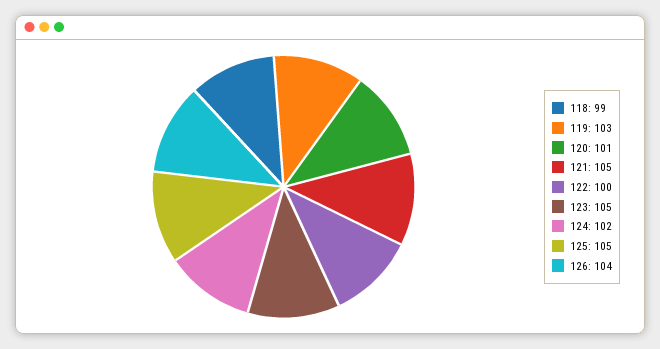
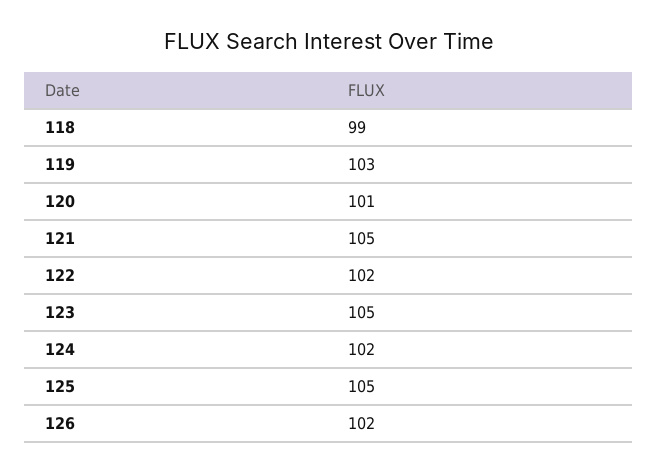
122: 100 -> 102
126: 104 -> 102

